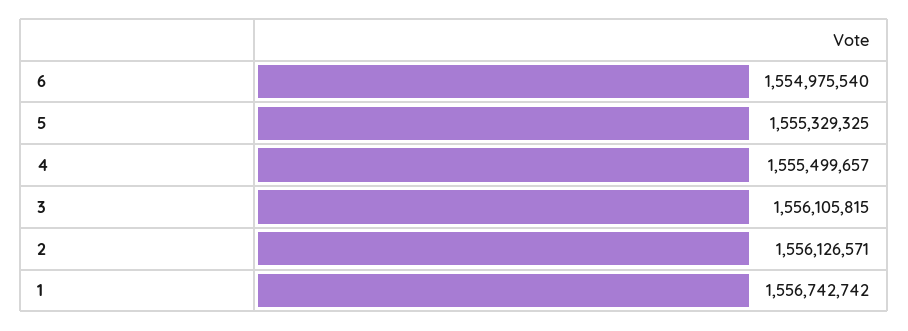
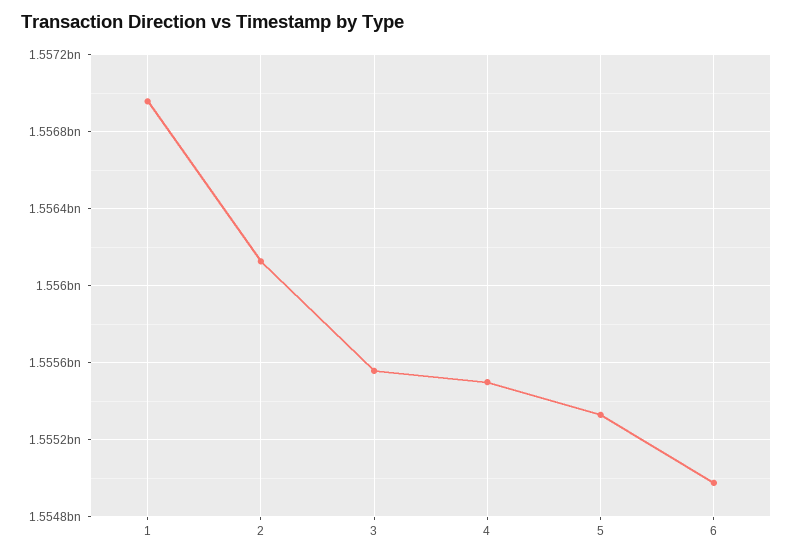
3: 1556105815 -> 1555550000
1: 1556742742 -> 1556950000

